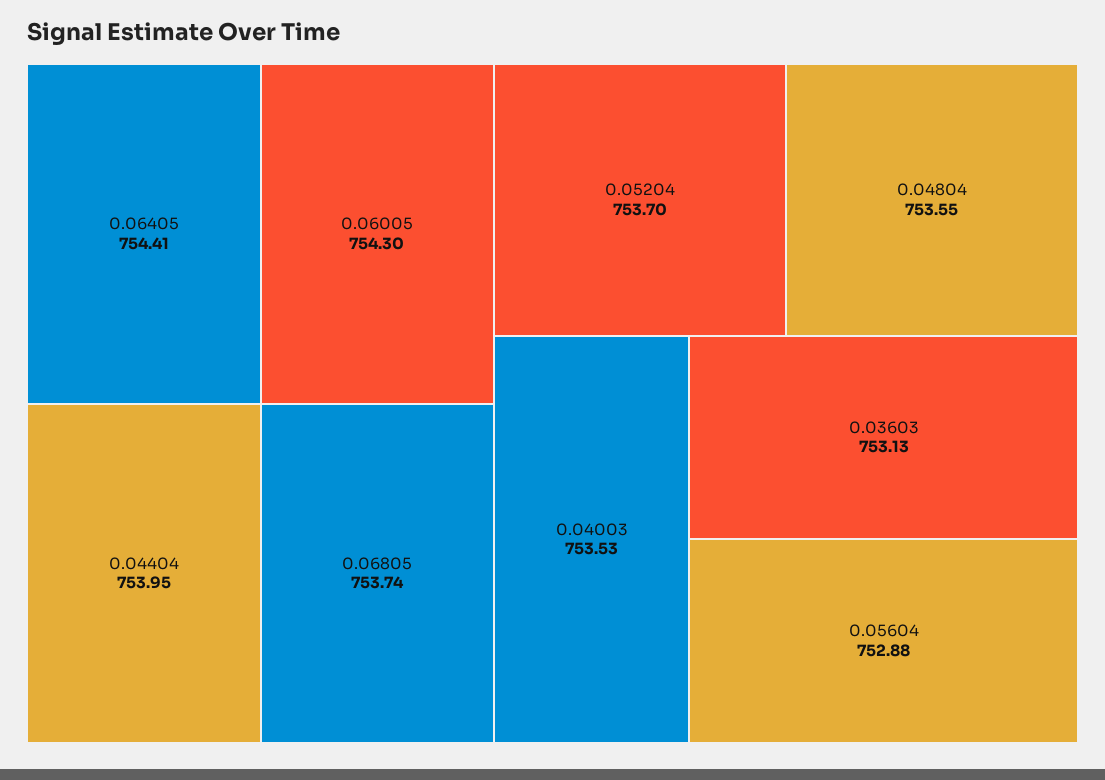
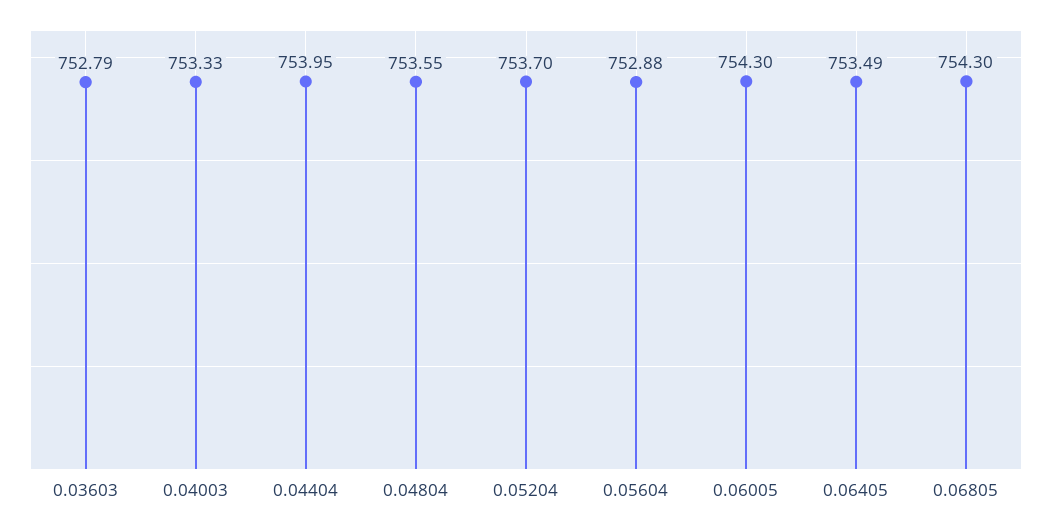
0.06405: 754.41 -> 753.49
0.06805: 753.74 -> 754.3
0.04003: 753.53 -> 753.33
0.03603: 753.13 -> 752.79

